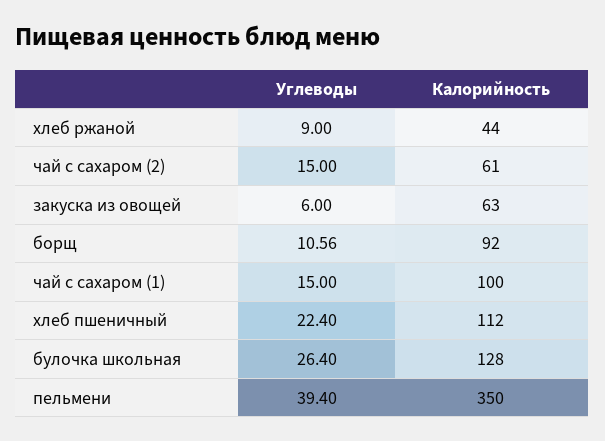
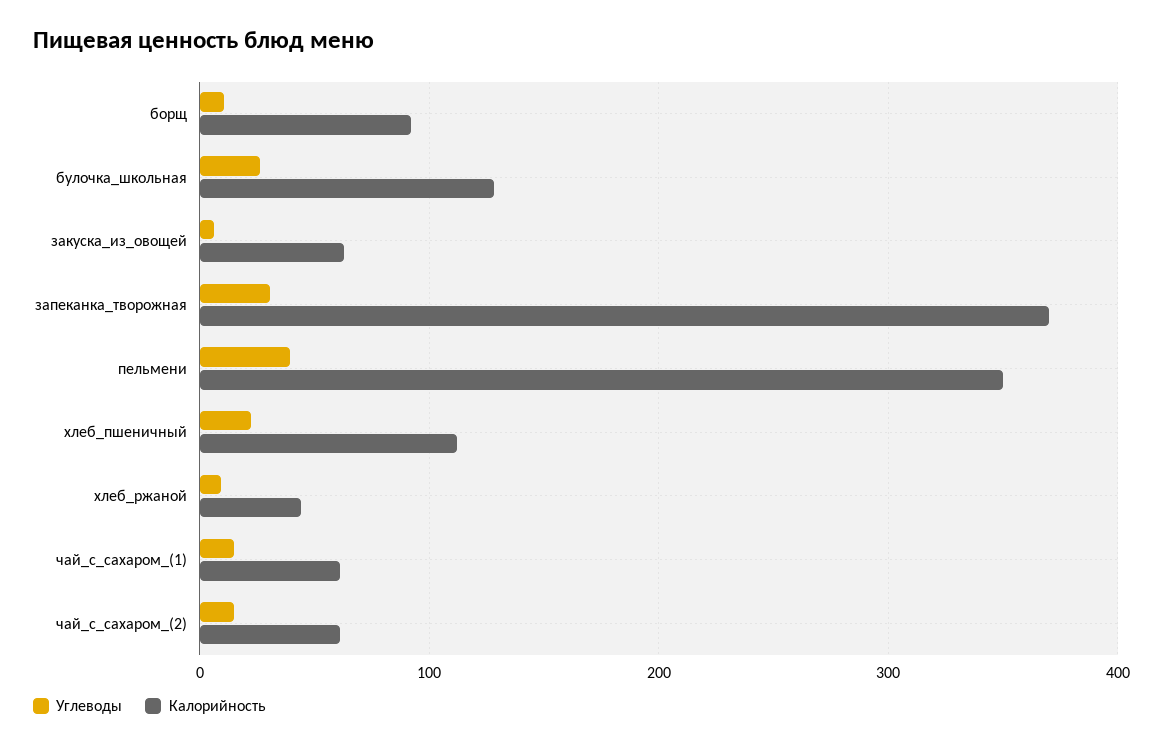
Калорийность, чай с сахаром (1): 100 -> 60
Углеводы, запеканка_творожная: none -> 30
Калорийность, запеканка_творожная: none -> 370

